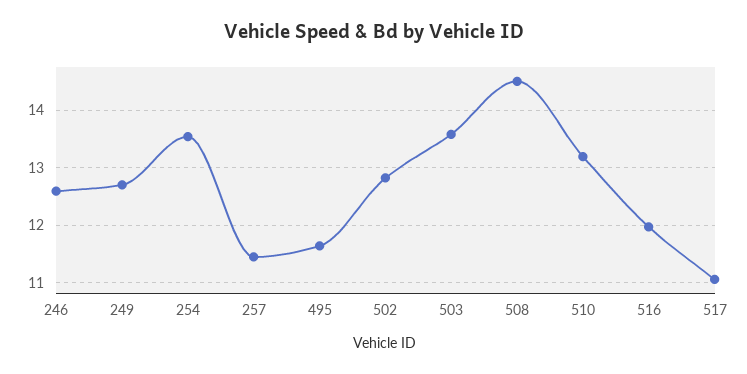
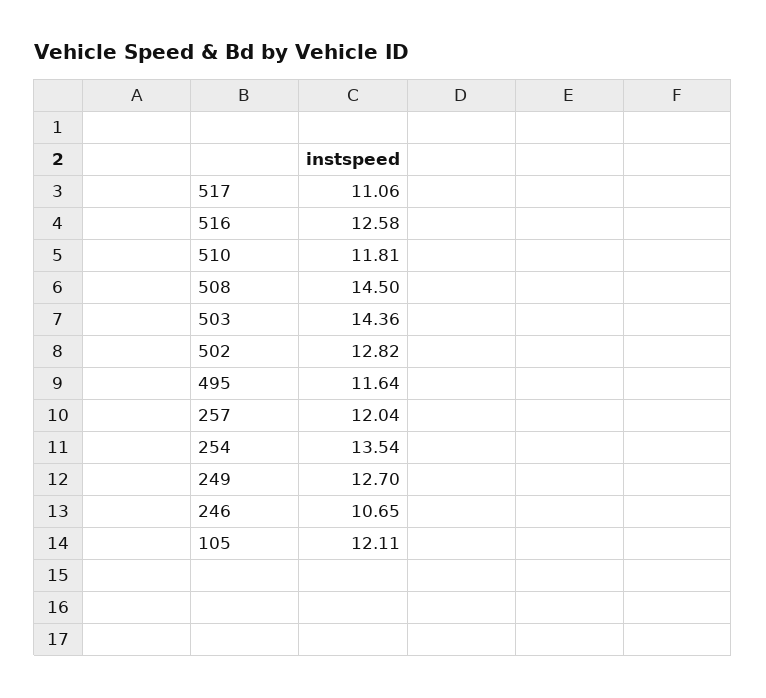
246: 12.6 -> 10.65
257: 11.4 -> 12.04
503: 13.6 -> 14.36
510: 13.2 -> 11.81
516: 12 -> 12.58
105: none -> 12.11

